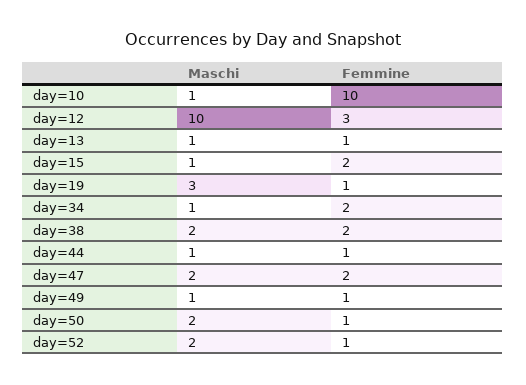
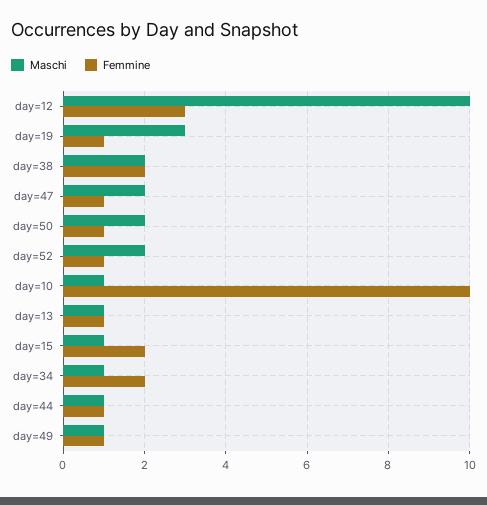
Femmine, day=47: 2 -> 1

